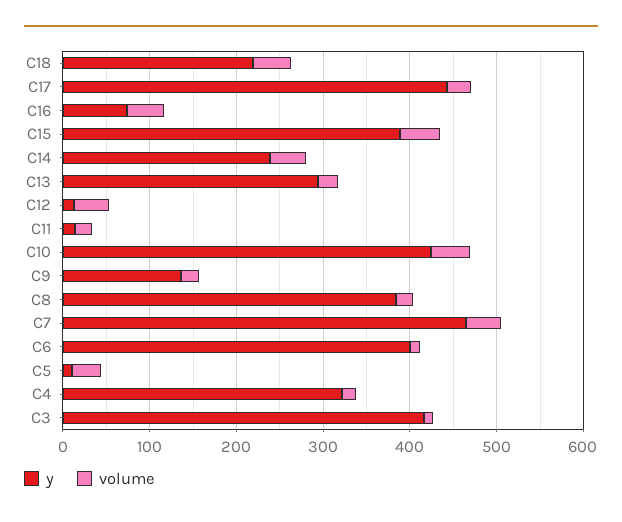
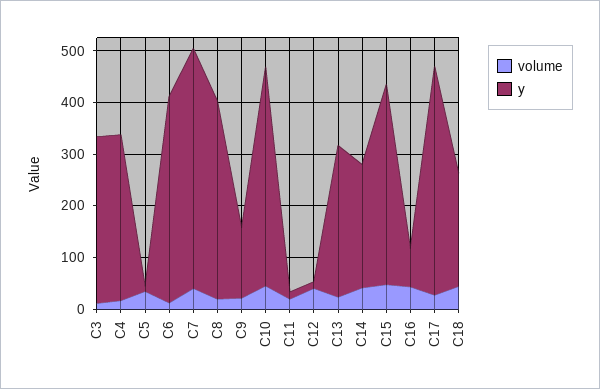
y, C3: 420 -> 320

